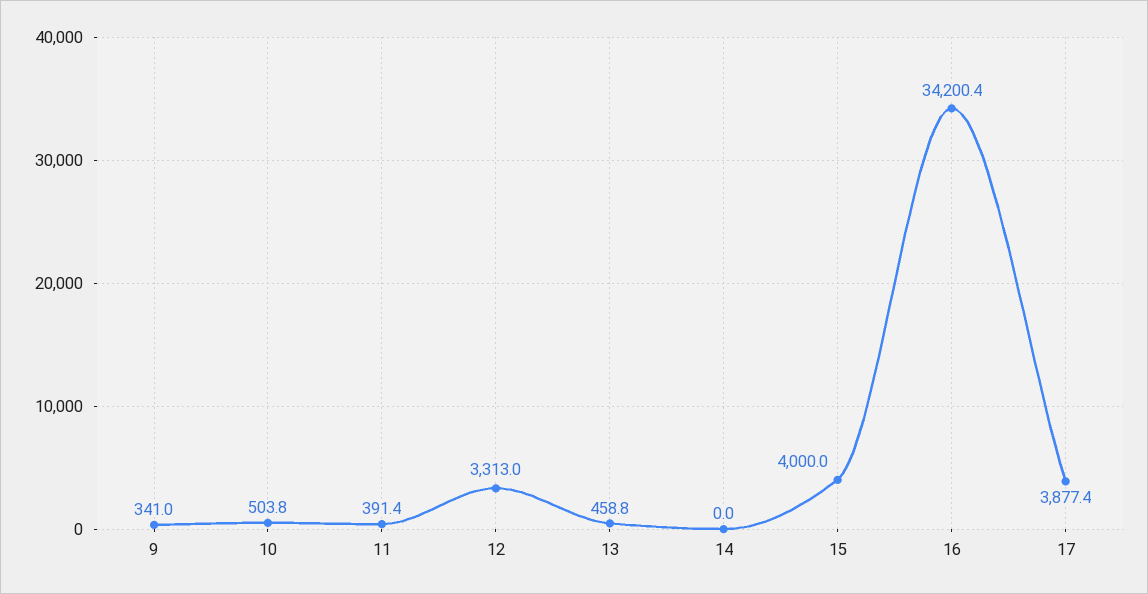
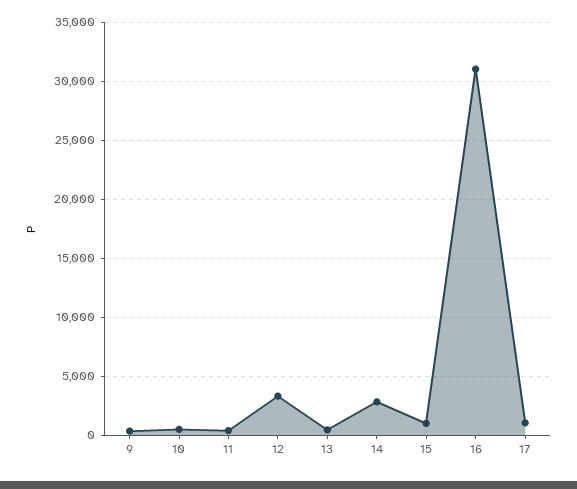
14: 0 -> 3000
15: 4000 -> 1000
16: 34200.4 -> 31000
17: 3877.4 -> 1000

